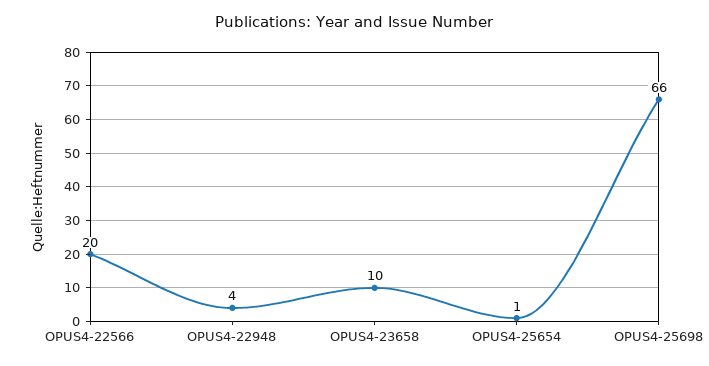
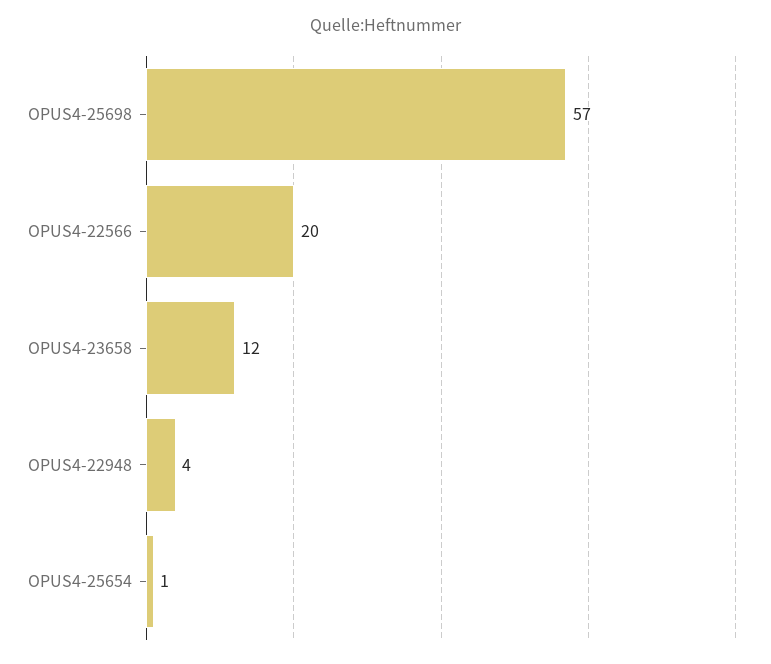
OPUS4-23658: 10 -> 12
OPUS4-25698: 66 -> 57

